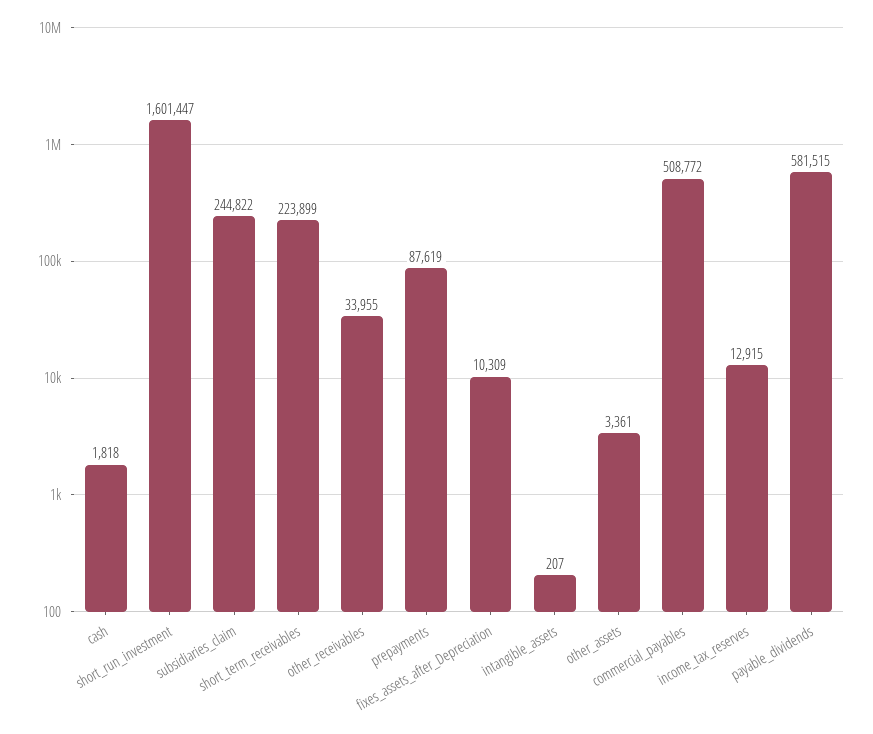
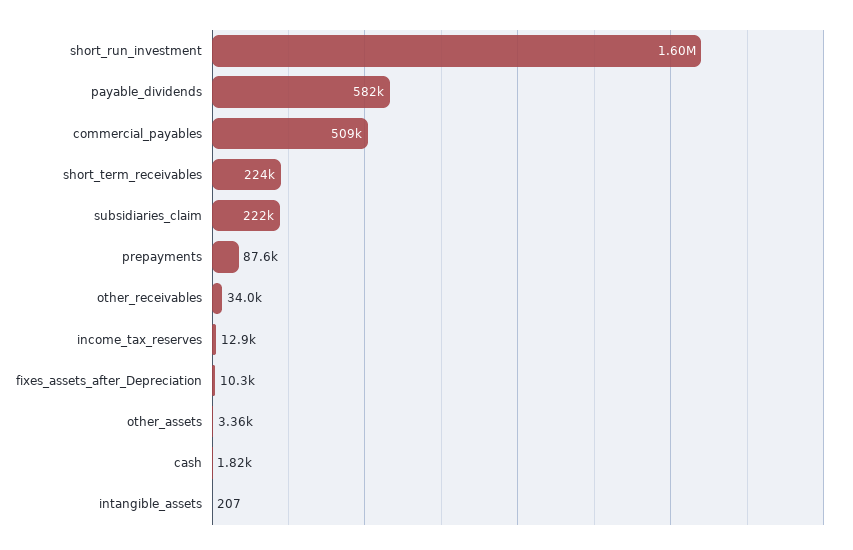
subsidiaries_claim: 244822 -> 222000

